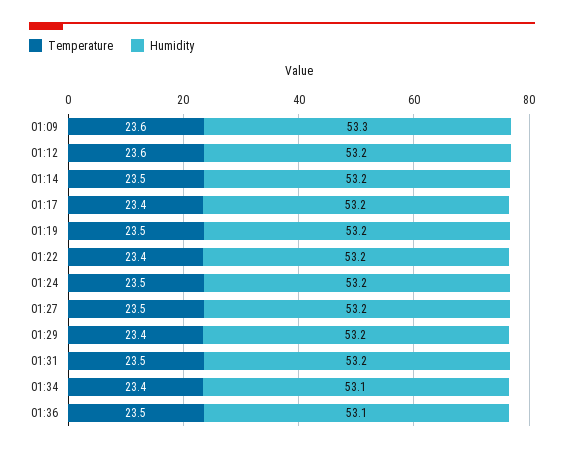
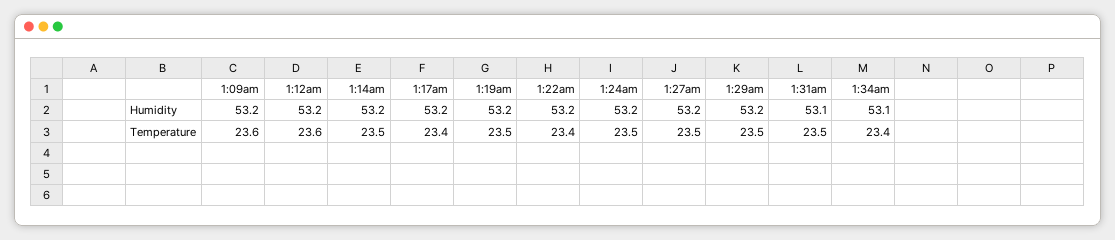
Humidity, 01:09: 53.3 -> 53.2
Temperature, 01:29: 23.4 -> 23.5
Humidity, 01:31: 53.2 -> 53.1
Temperature, 01:36: 23.5 -> none
Humidity, 01:36: 53.1 -> none

